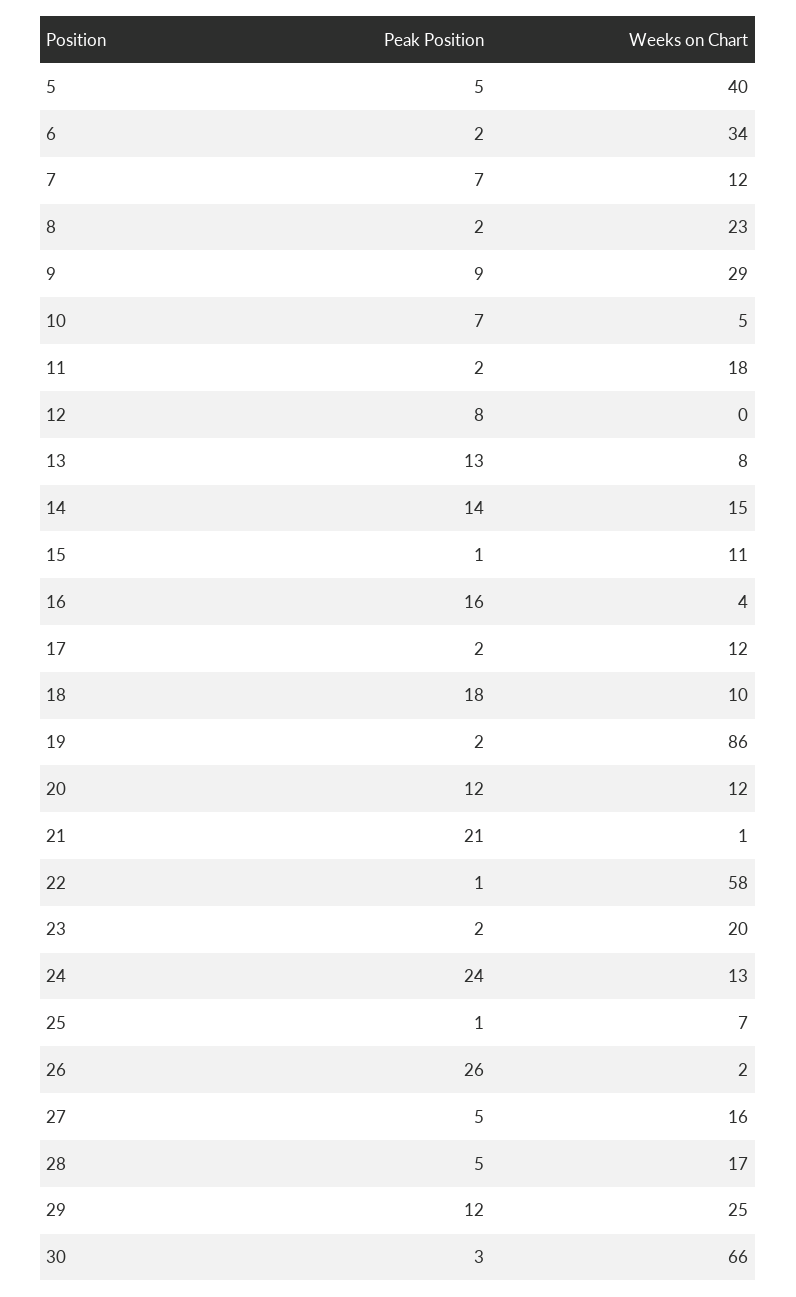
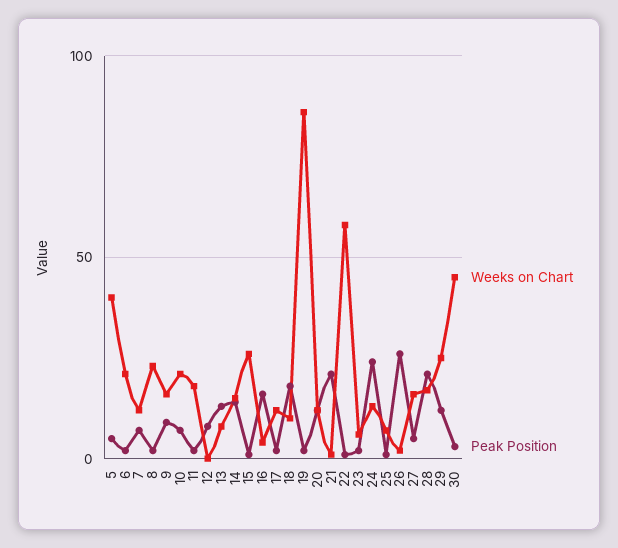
Weeks on Chart, 6: 34 -> 20
Weeks on Chart, 9: 29 -> 15
Weeks on Chart, 10: 5 -> 20
Weeks on Chart, 15: 11 -> 25
Weeks on Chart, 23: 20 -> 5
Peak Position, 28: 5 -> 20
Weeks on Chart, 30: 66 -> 45

